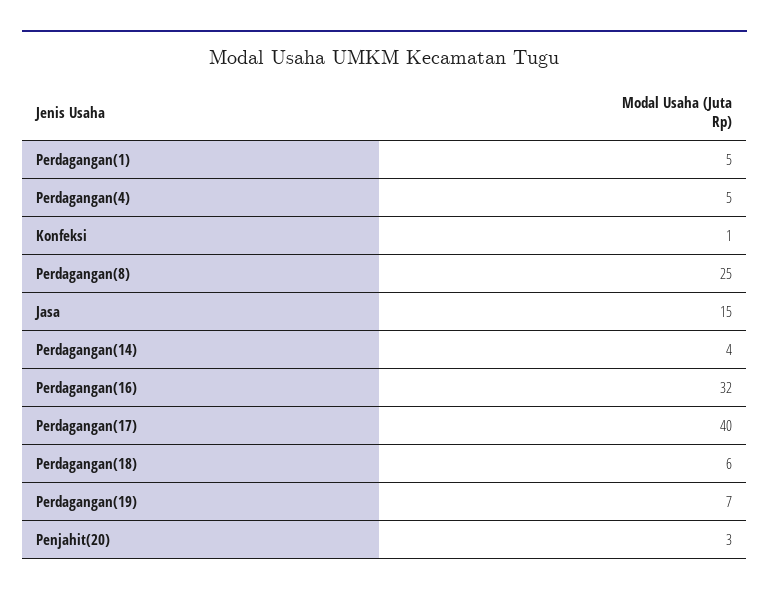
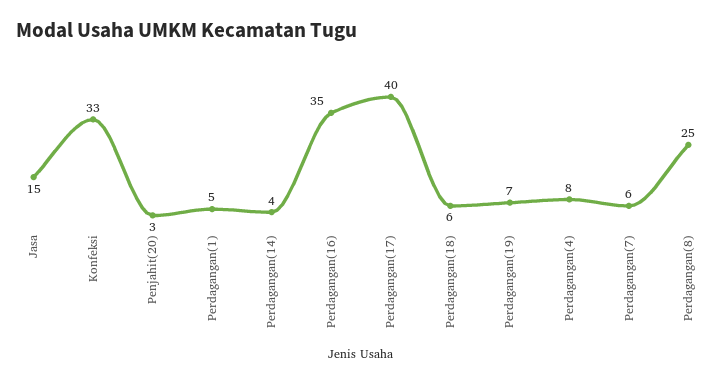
Perdagangan(4): 5 -> 8
Konfeksi: 1 -> 33
Perdagangan(16): 32 -> 35
Perdagangan(7): none -> 6

